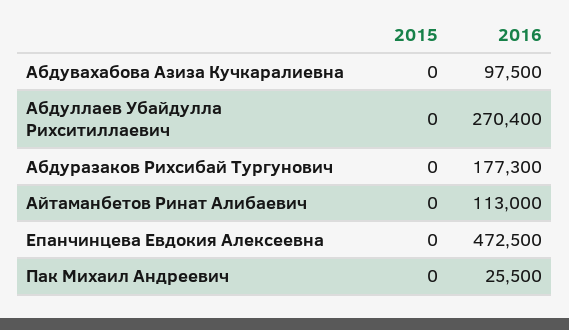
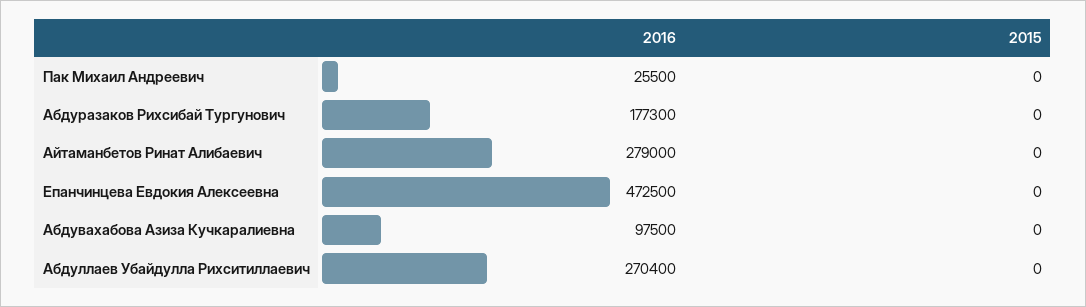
2016, Айтаманбетов Ринат Алибаевич: 113000 -> 279000

